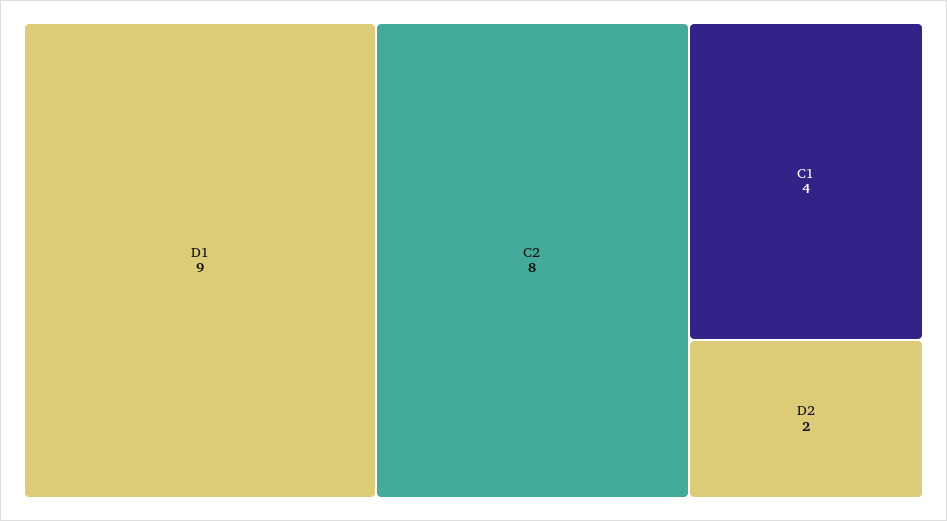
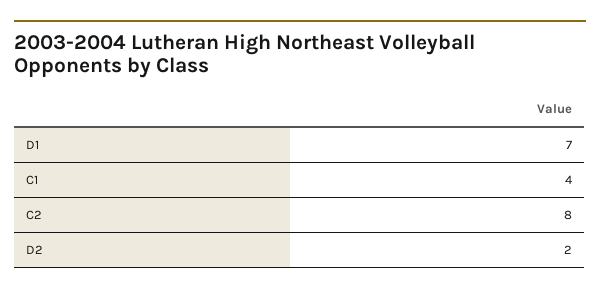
D1: 9 -> 7

